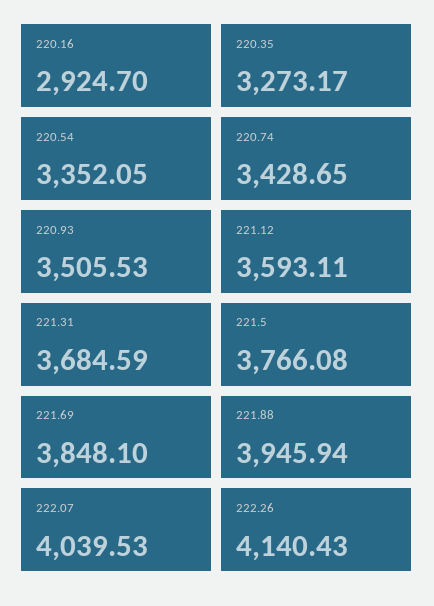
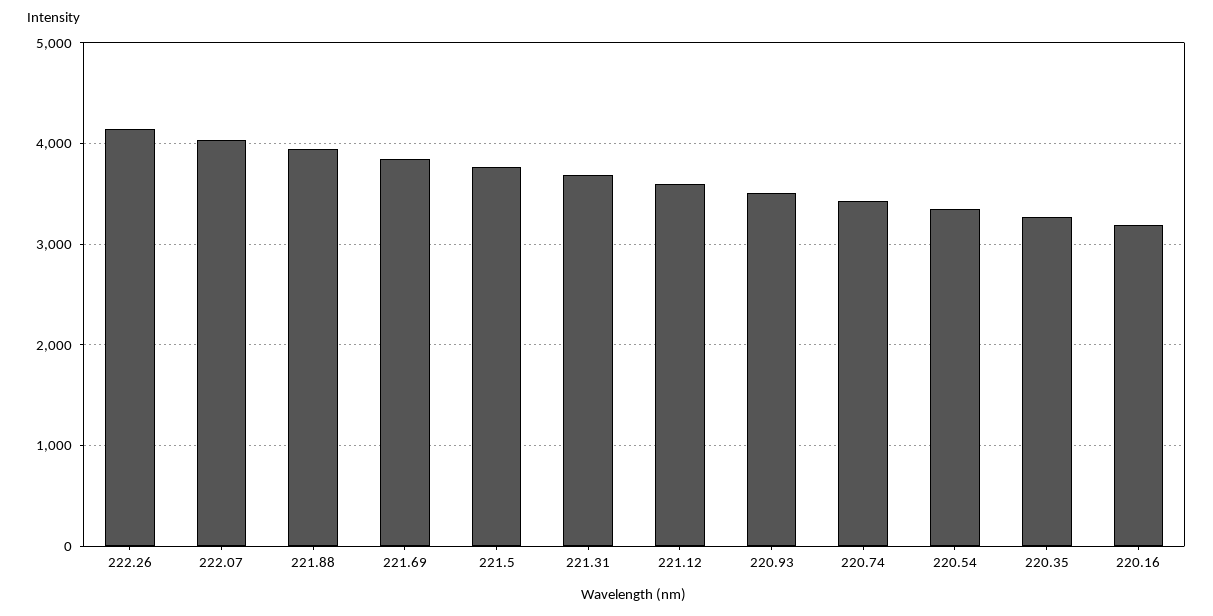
220.16: 2924.7 -> 3200

